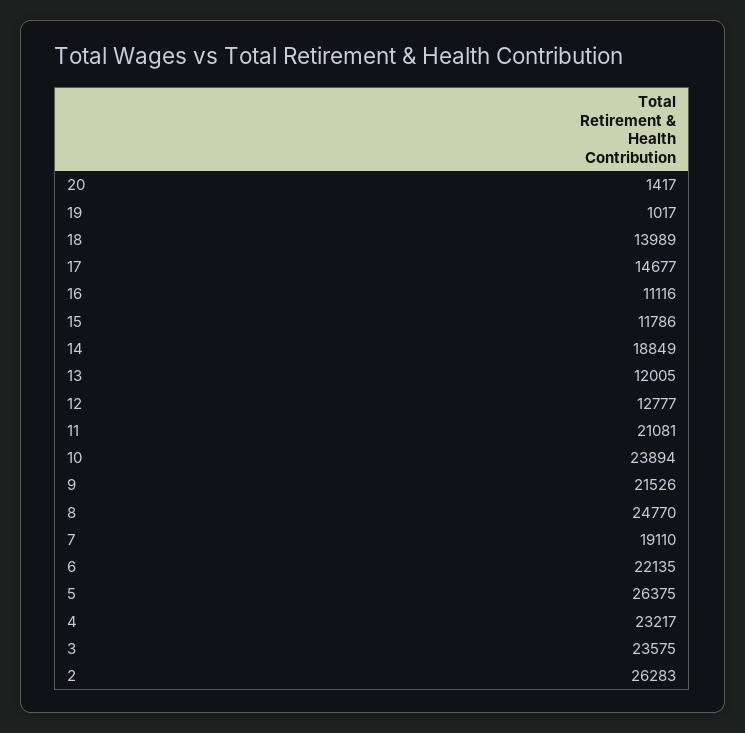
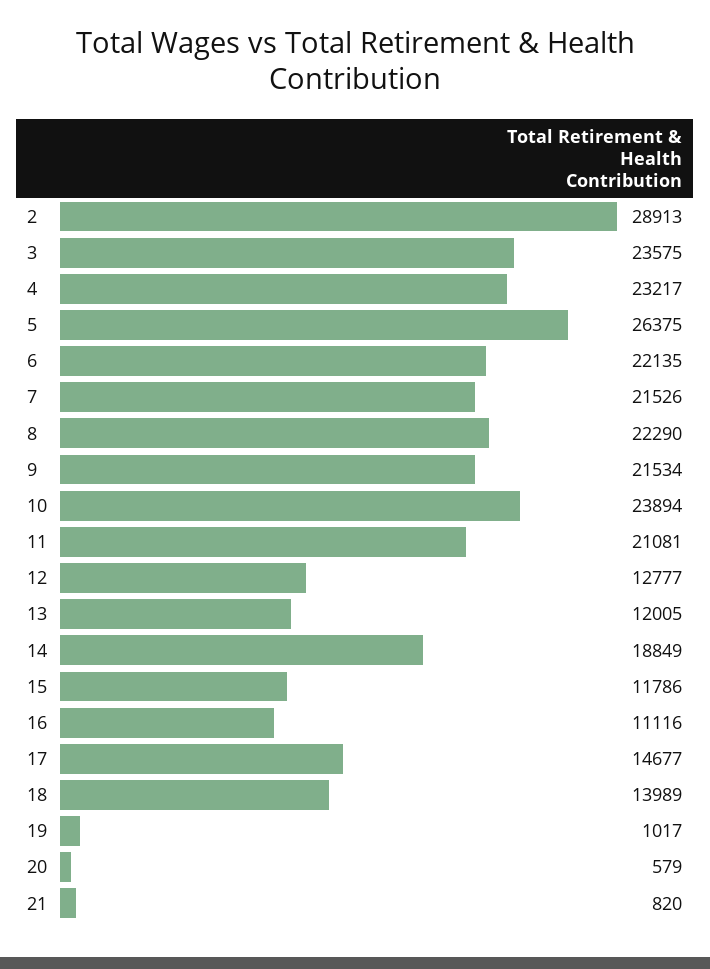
20: 1417 -> 579
9: 21526 -> 21534
8: 24770 -> 22290
7: 19110 -> 21526
2: 26283 -> 28913
21: none -> 820

